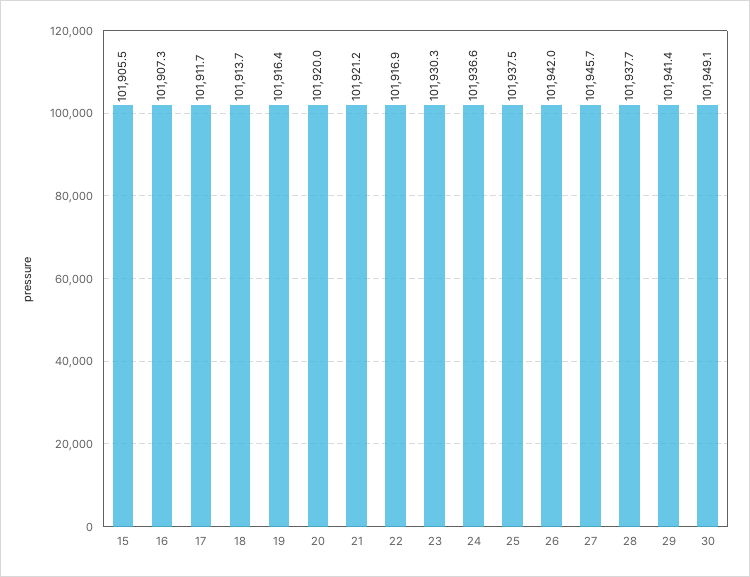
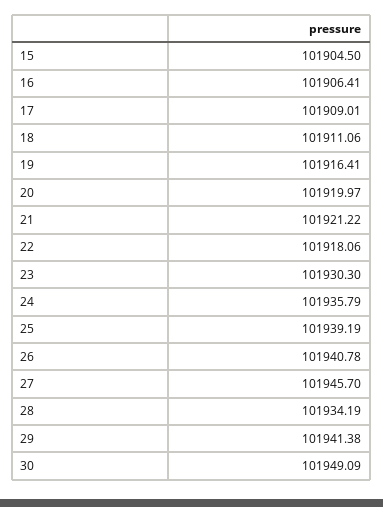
15: 101905.5 -> 101904.5
16: 101907.3 -> 101906.41
17: 101911.7 -> 101909.01
18: 101913.7 -> 101911.06
22: 101916.9 -> 101918.06
24: 101936.6 -> 101935.79
25: 101937.5 -> 101939.19
26: 101942 -> 101940.78
28: 101937.7 -> 101934.19

